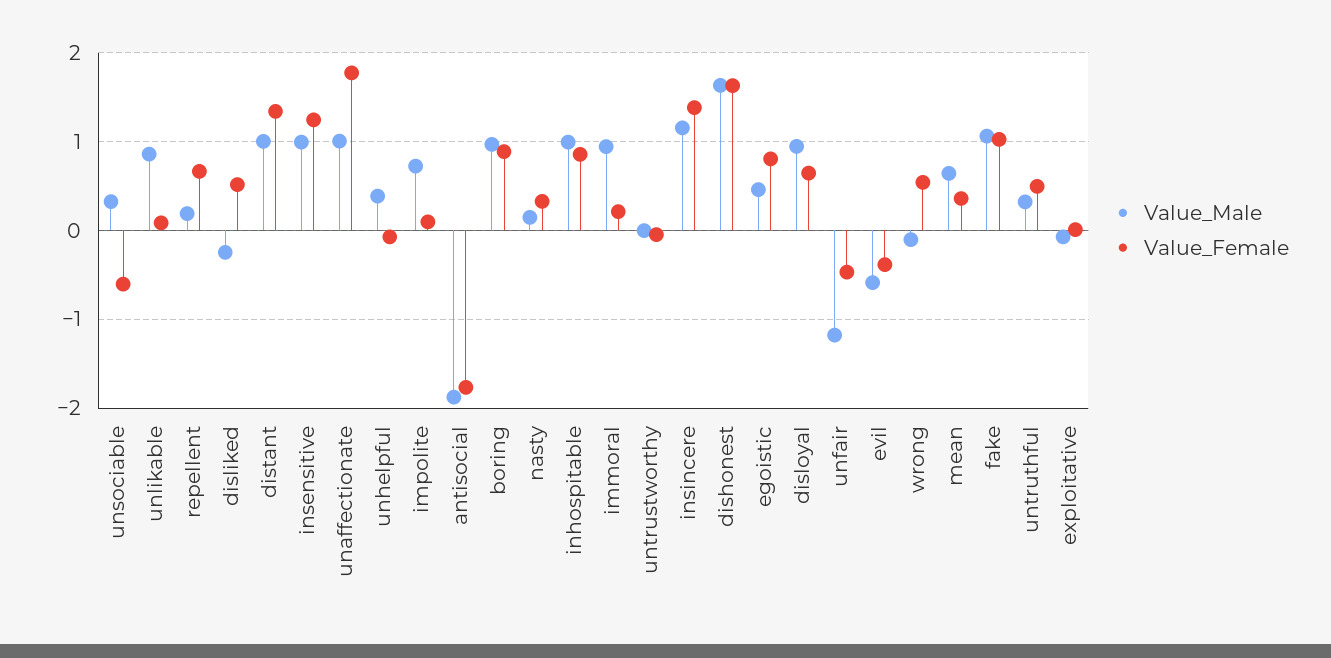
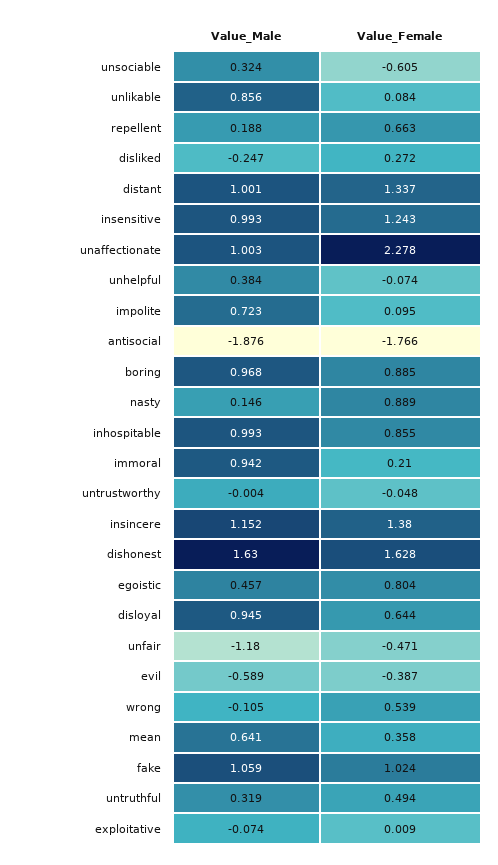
Value_Female, disliked: 0.5 -> 0.272
Value_Female, unaffectionate: 1.8 -> 2.278
Value_Female, nasty: 0.3 -> 0.889

